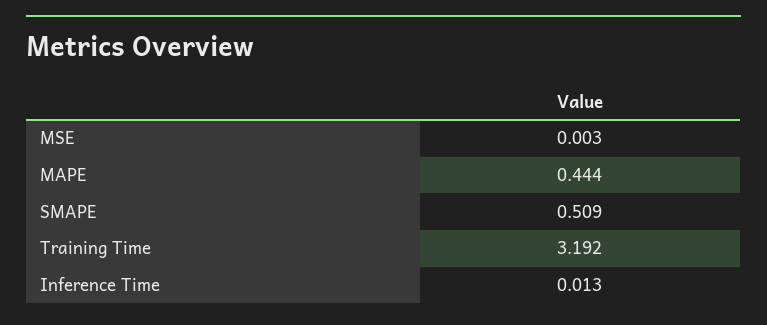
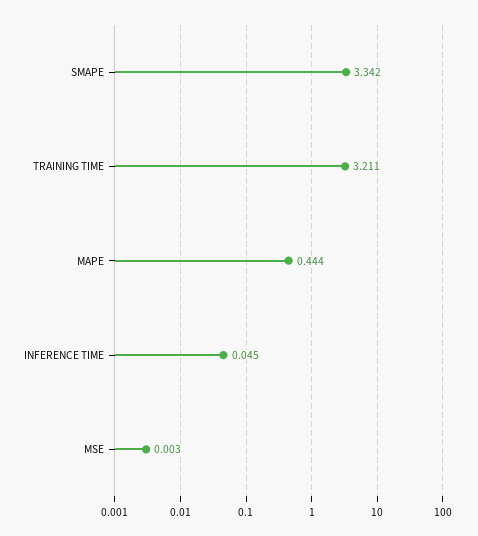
SMAPE: 0.509 -> 3.342
Training Time: 3.192 -> 3.211
Inference Time: 0.013 -> 0.045

